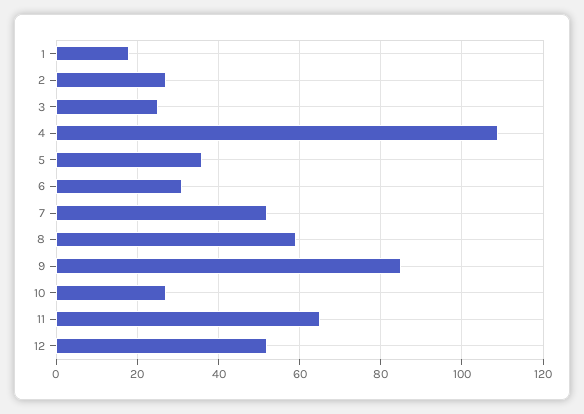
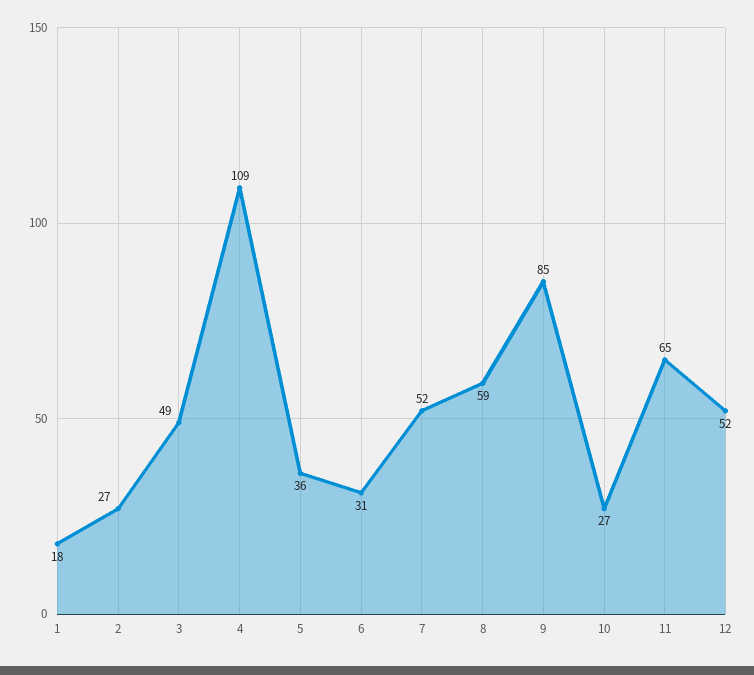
3: 25 -> 49

